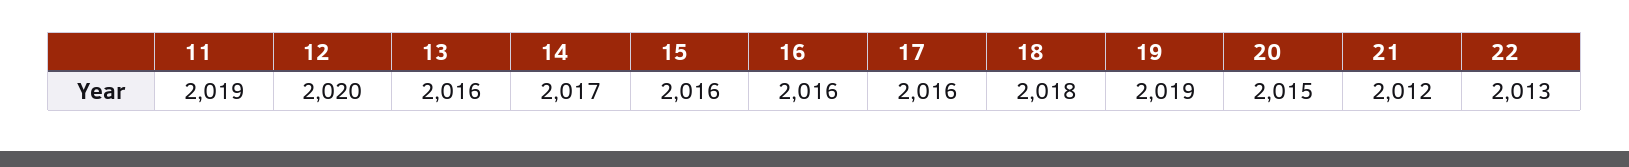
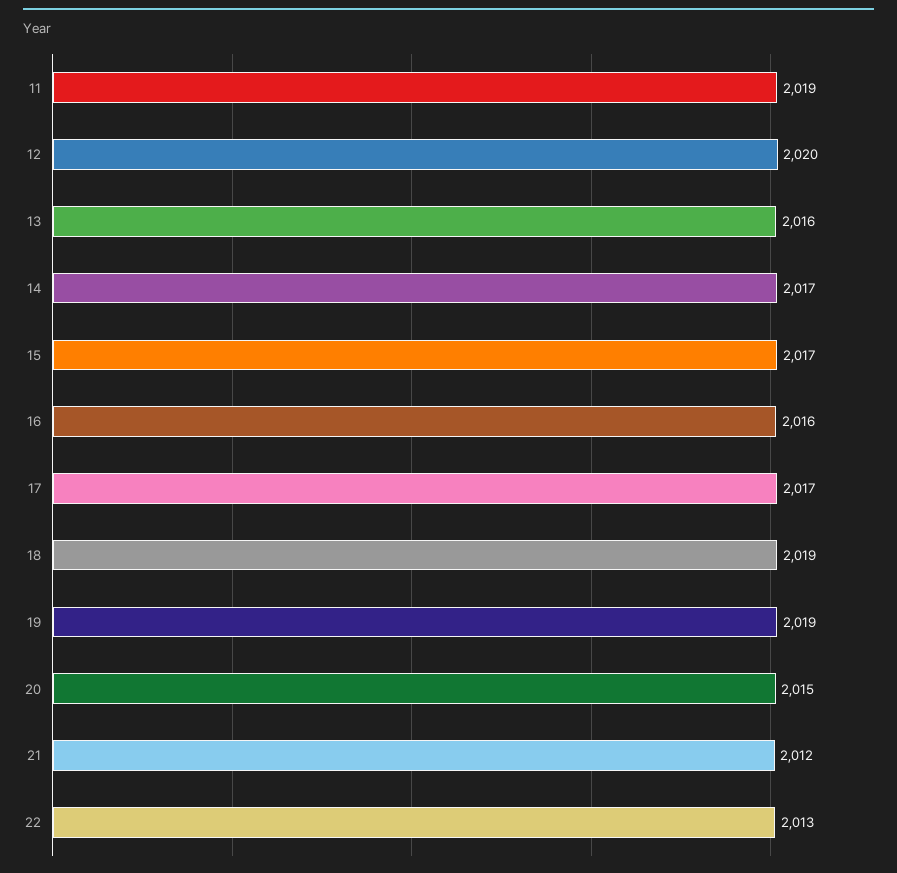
15: 2016 -> 2017
17: 2016 -> 2017
18: 2018 -> 2019

